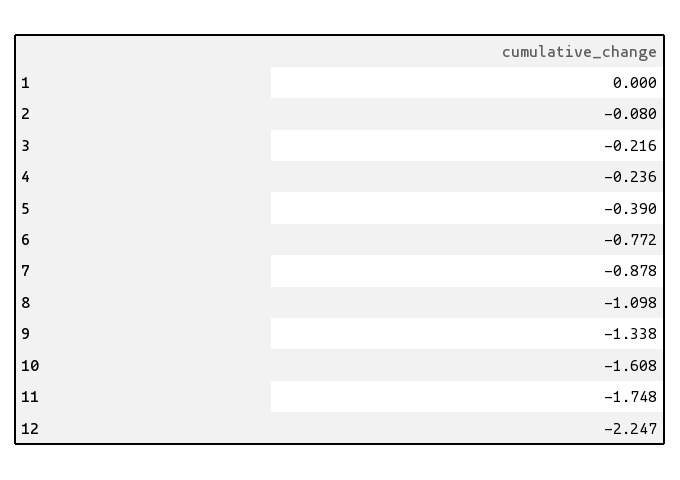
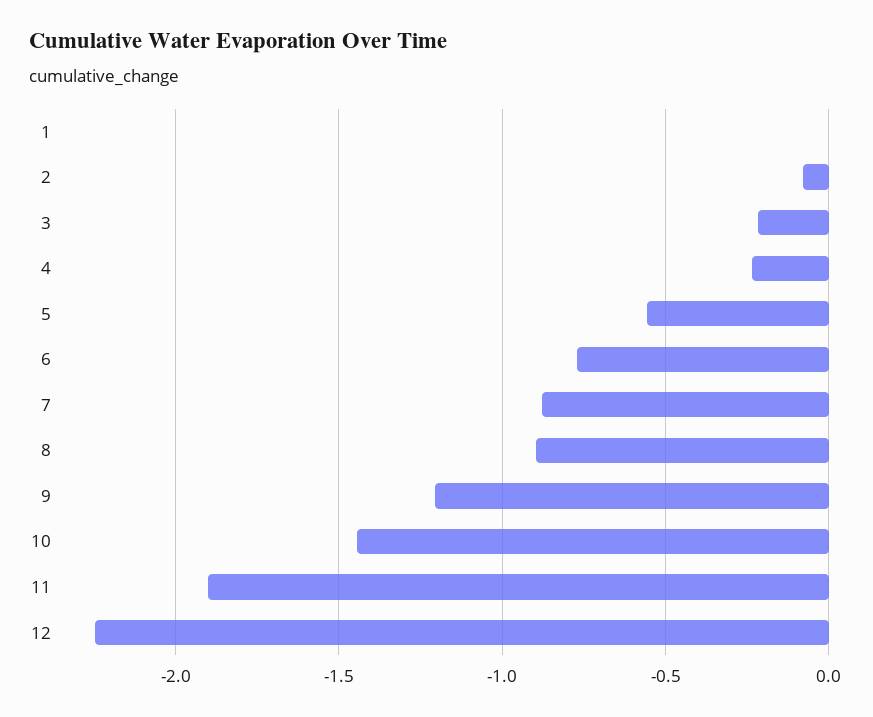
5: -0.39 -> -0.55
8: -1.098 -> -0.9
9: -1.338 -> -1.2
10: -1.608 -> -1.45
11: -1.748 -> -1.9

